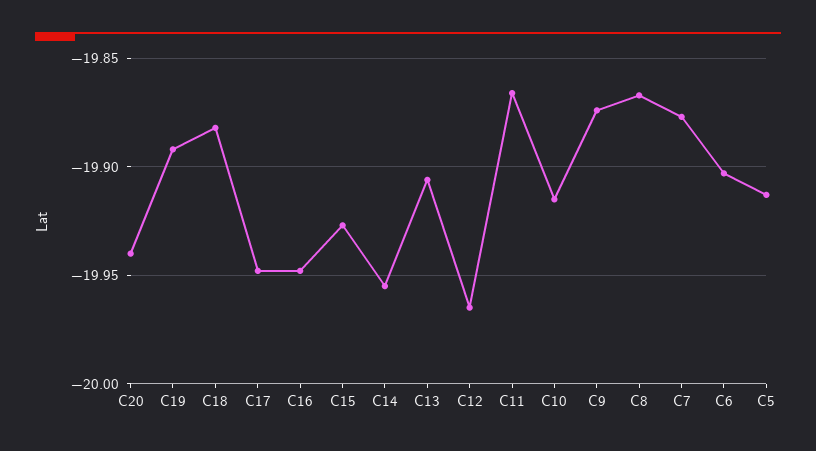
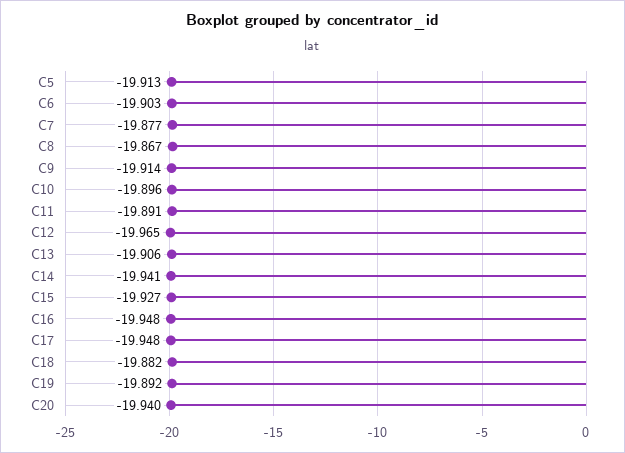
C14: -19.955 -> -19.941
C11: -19.865 -> -19.891
C10: -19.915 -> -19.896
C9: -19.875 -> -19.914

